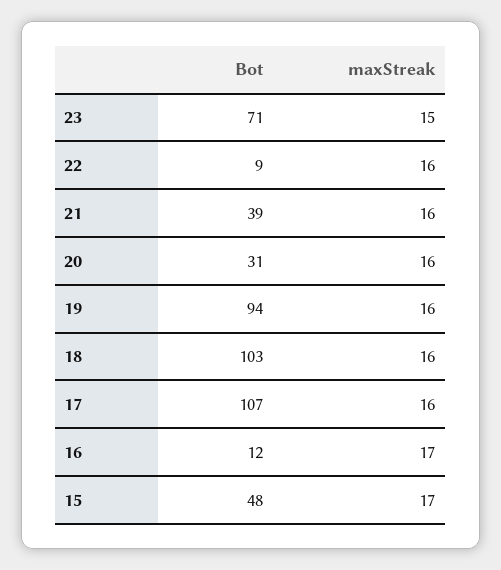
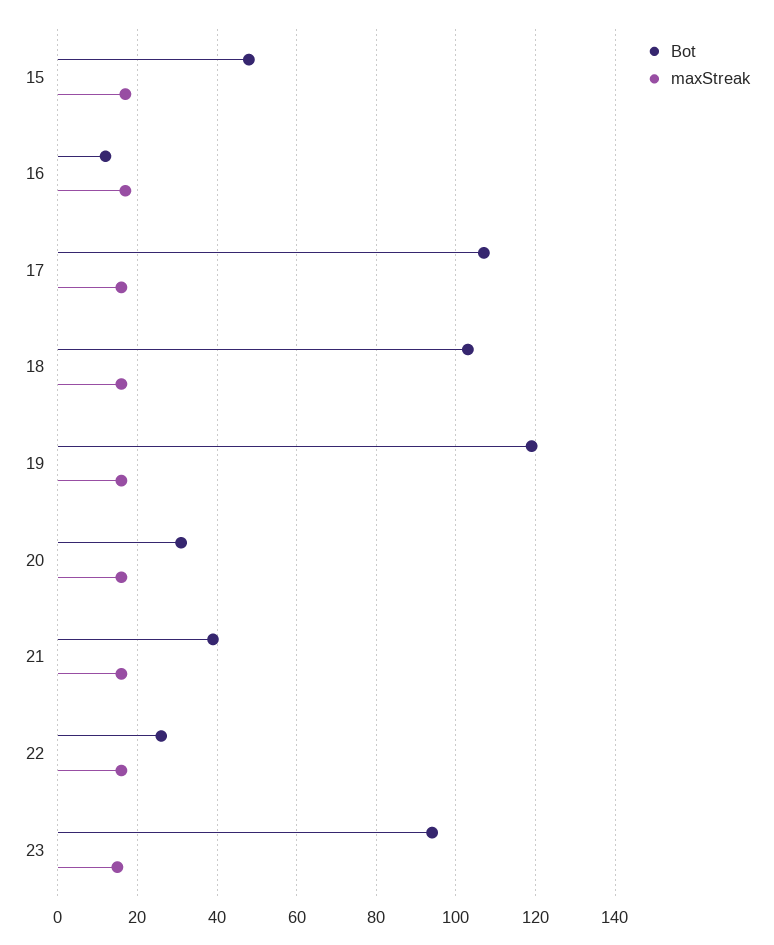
Bot, 23: 71 -> 95
Bot, 22: 9 -> 25
Bot, 19: 94 -> 120

